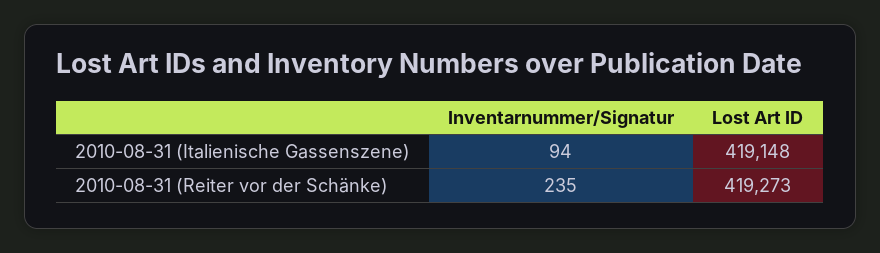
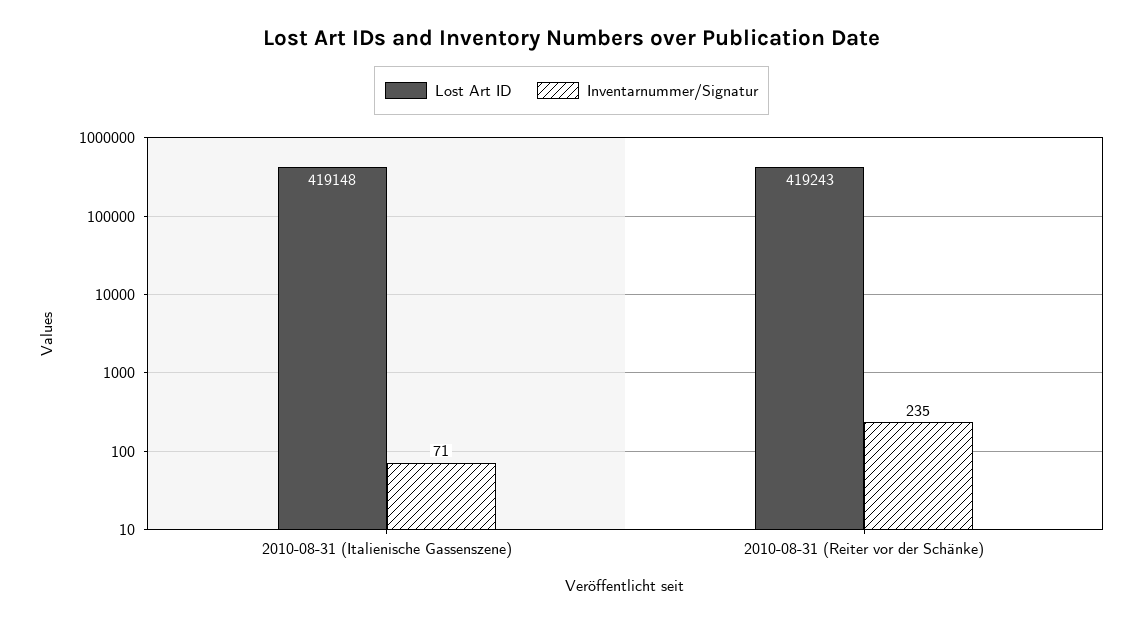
Inventarnummer/Signatur, 2010-08-31 (Italienische Gassenszene): 94 -> 71
Lost Art ID, 2010-08-31 (Reiter vor der Schänke): 419273 -> 419243

